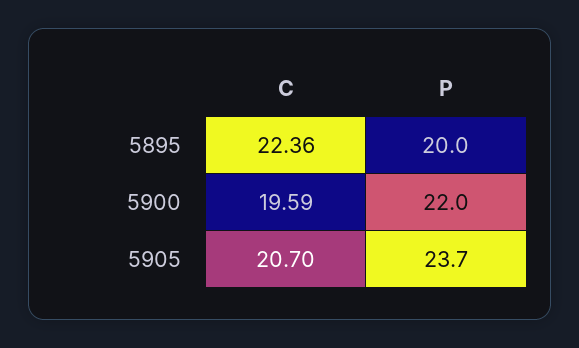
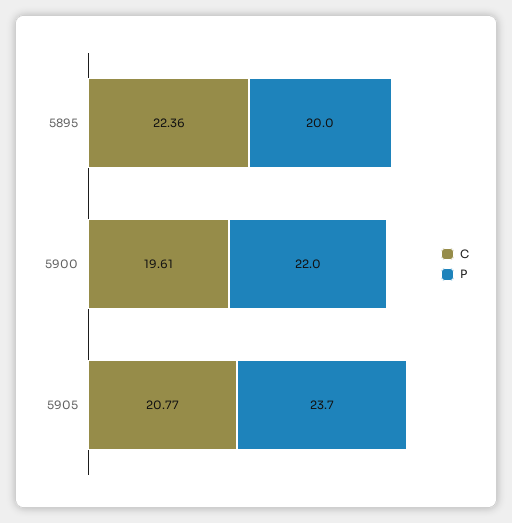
C, 5900: 19.59 -> 19.61
C, 5905: 20.7 -> 20.77

